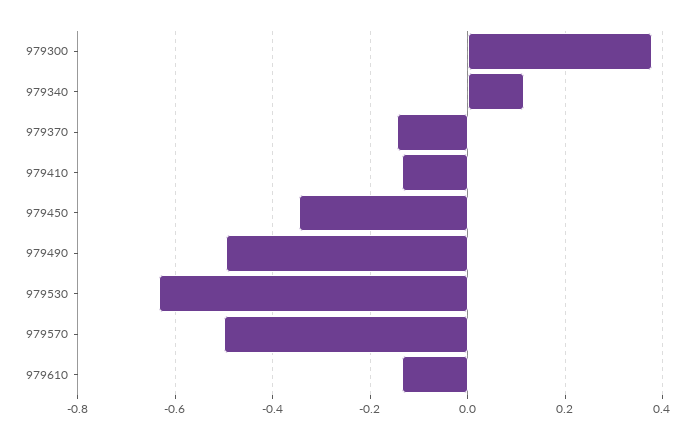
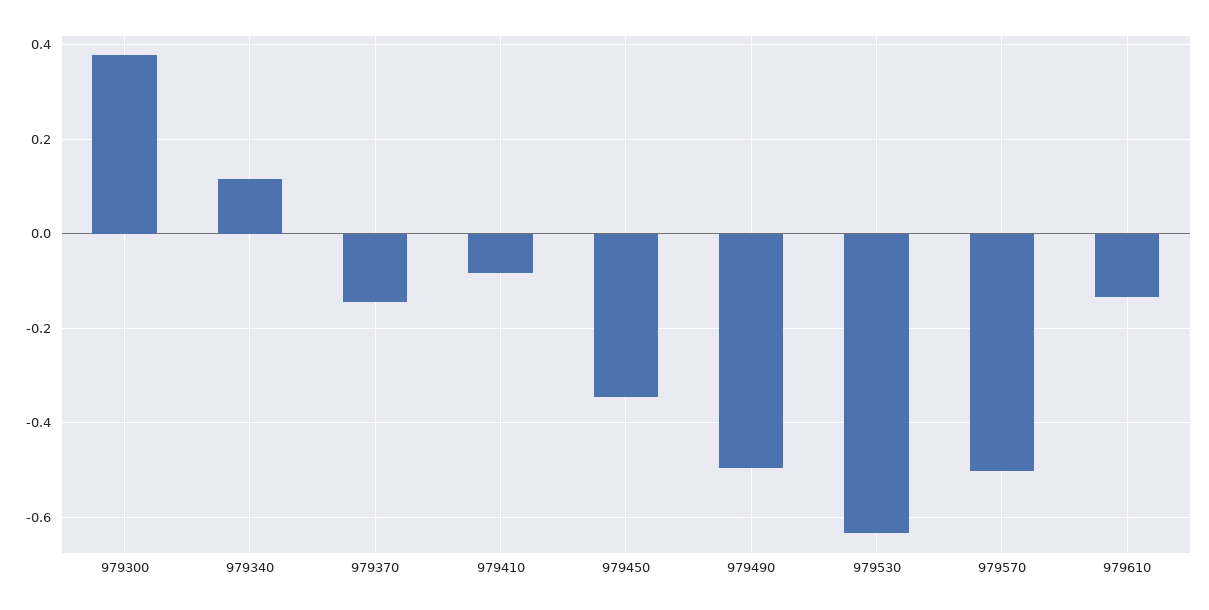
979410: -0.14 -> -0.08

